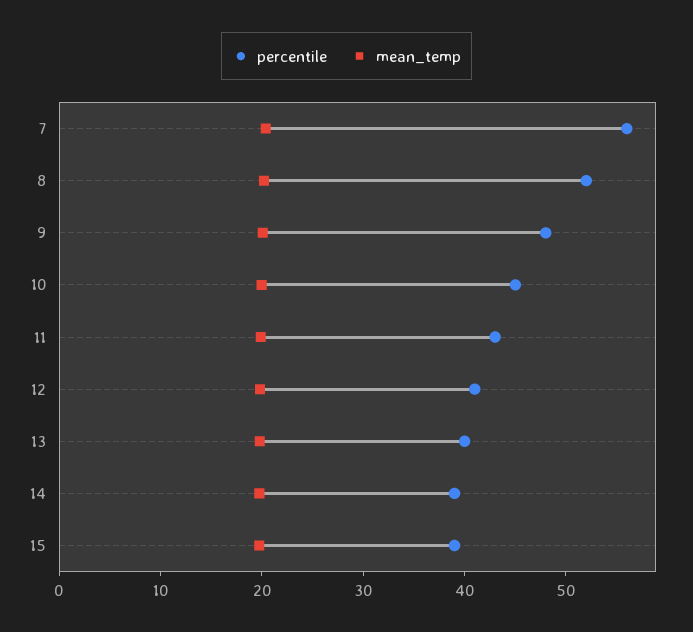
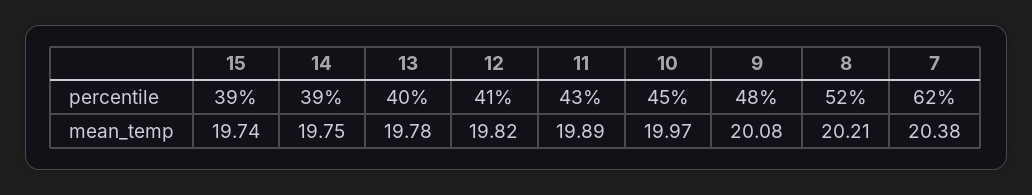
percentile, 7: 56 -> 62

